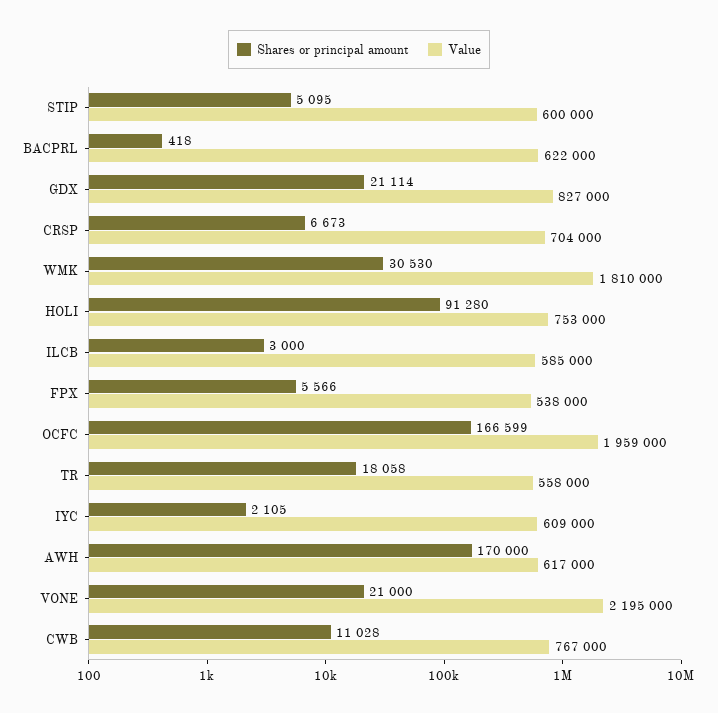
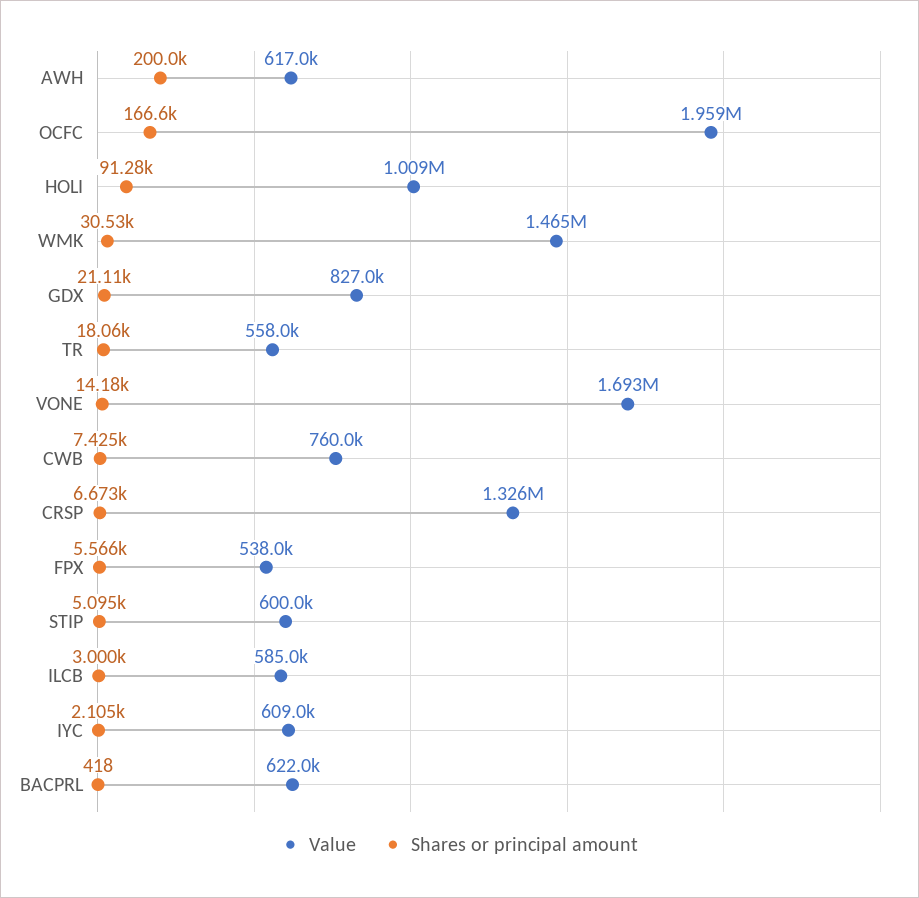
Value, CRSP: 704000 -> 1326000
Value, WMK: 1810000 -> 1465000
Value, HOLI: 753000 -> 1009000
Shares or principal amount, AWH: 170000 -> 200000
Shares or principal amount, VONE: 21000 -> 14180
Value, VONE: 2195000 -> 1693000
Shares or principal amount, CWB: 11028 -> 7425
Value, CWB: 767000 -> 760000

